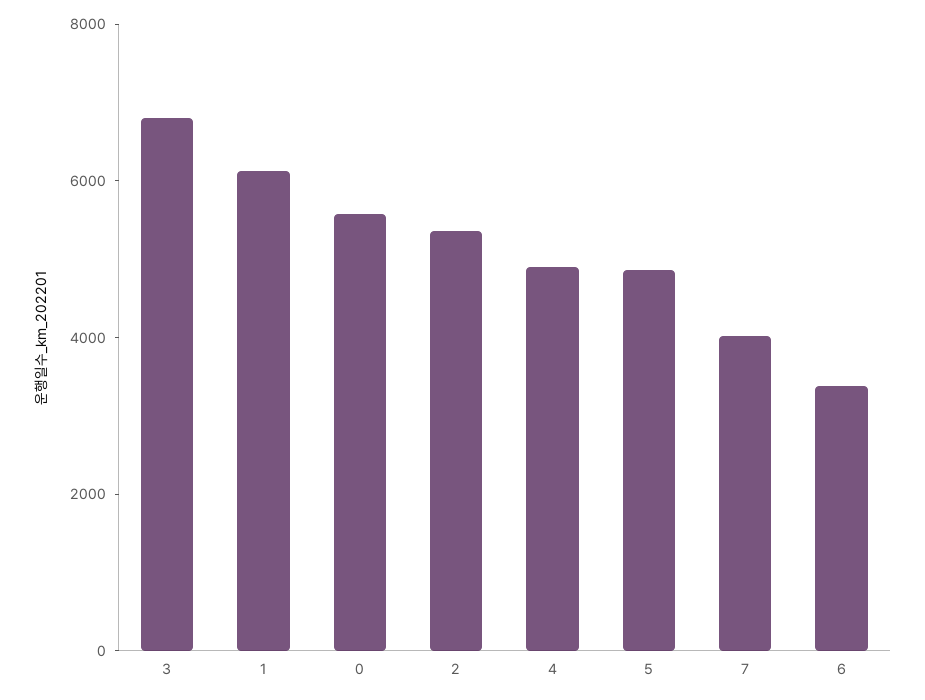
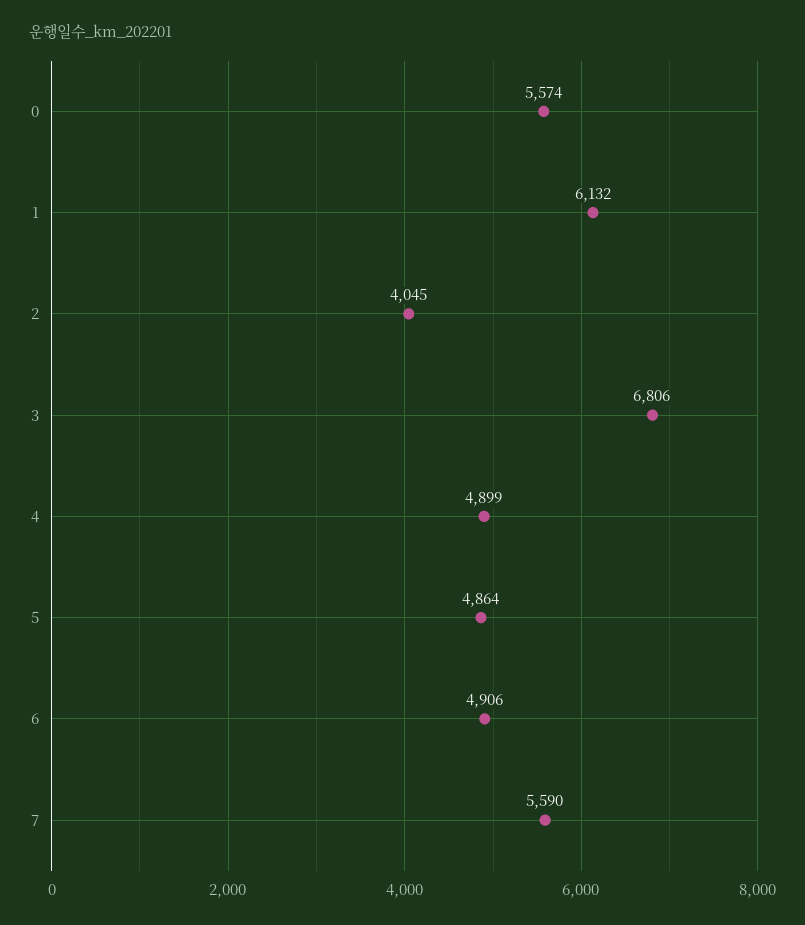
2: 5500 -> 4045
7: 4000 -> 5590
6: 3500 -> 4906

